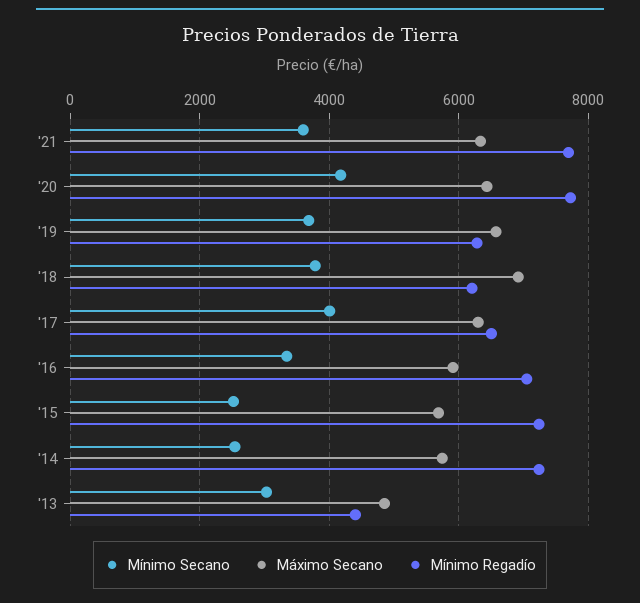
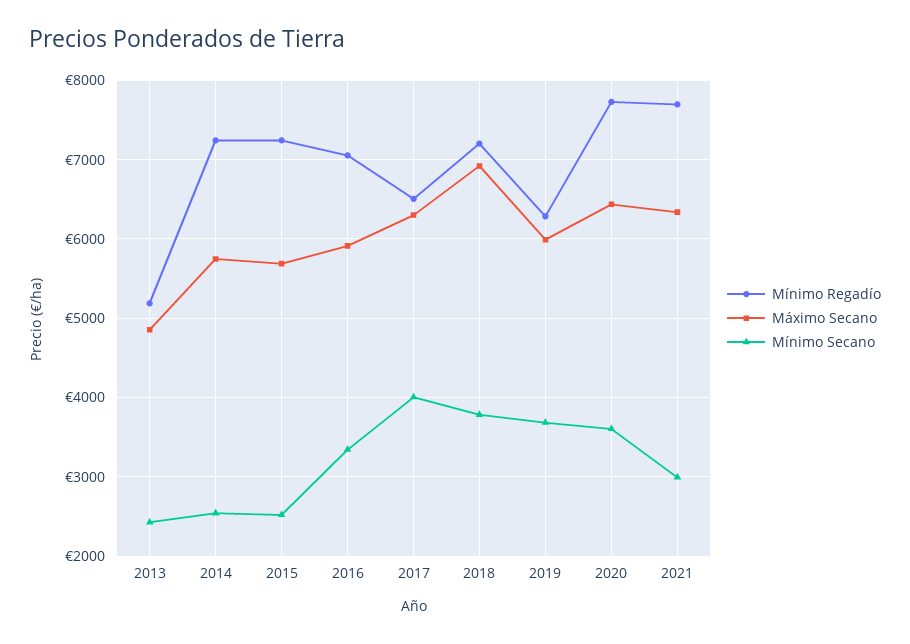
Mínimo Secano, '21: 3600 -> 3000
Mínimo Secano, '20: 4200 -> 3600
Máximo Secano, '19: 6600 -> 6000
Mínimo Regadío, '18: 6200 -> 7200
Mínimo Secano, '13: 3000 -> 2400
Mínimo Regadío, '13: 4400 -> 5200

